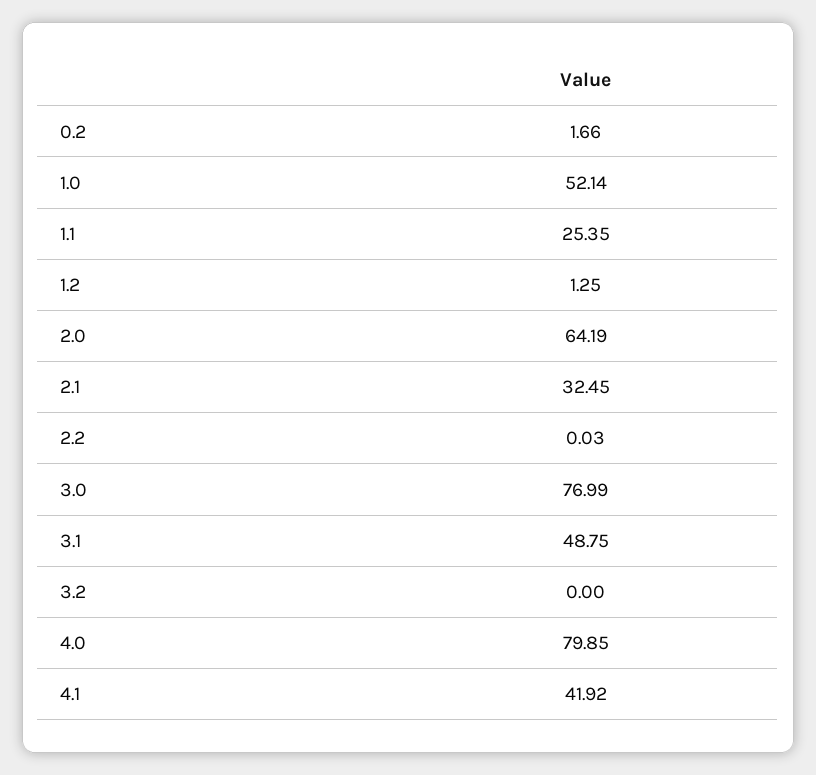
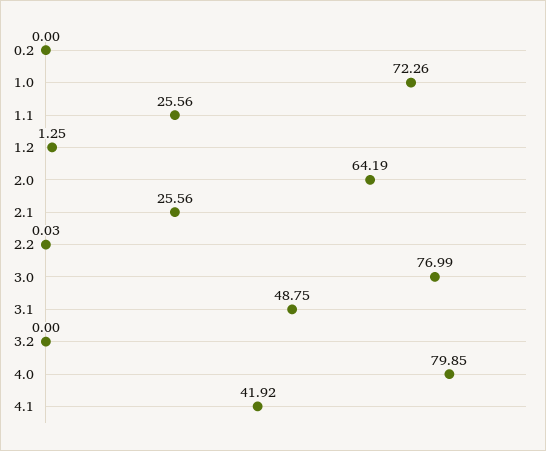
0.2: 1.66 -> 0
1.0: 52.14 -> 72.26
1.1: 25.35 -> 25.56
2.1: 32.45 -> 25.56

